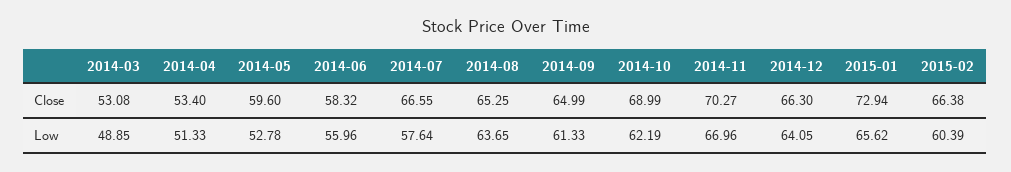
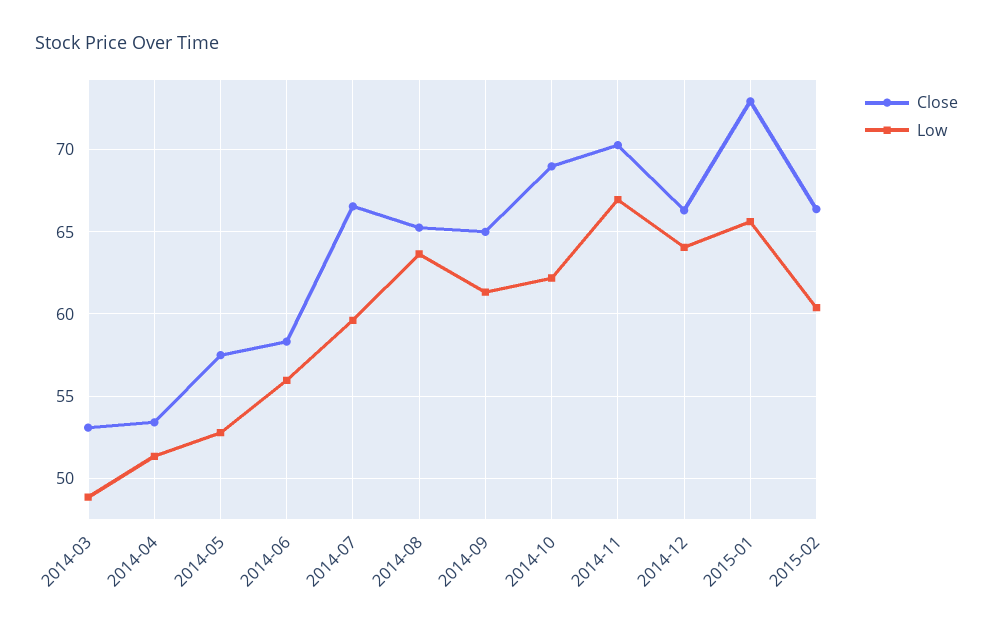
Close, 2014-05: 59.6 -> 57.5
Low, 2014-07: 57.64 -> 59.5

